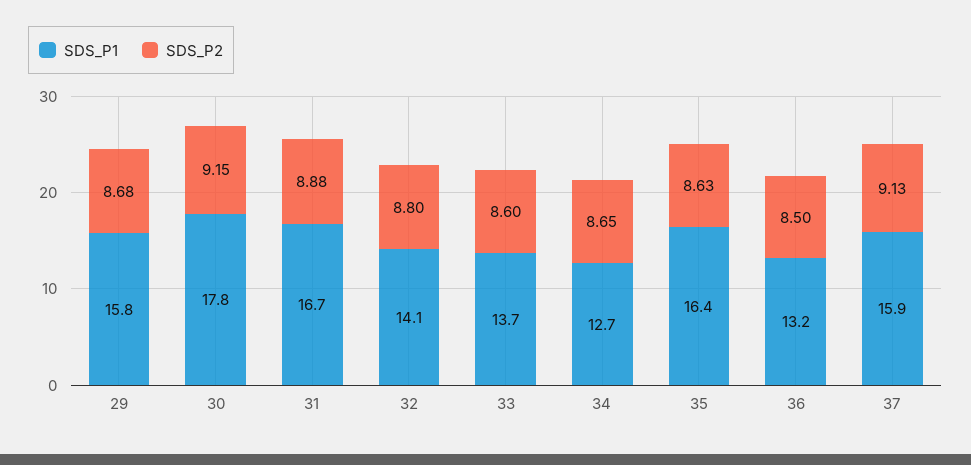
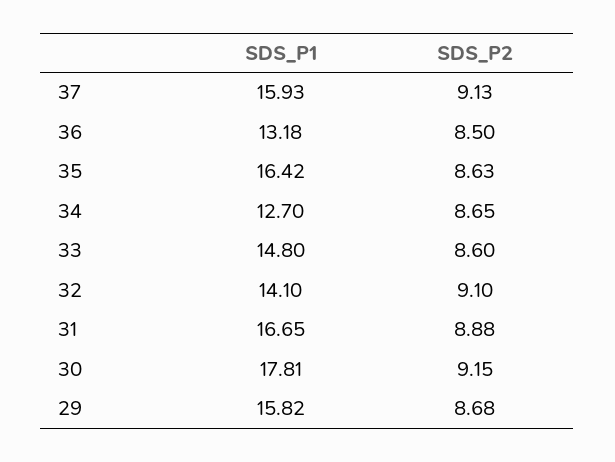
SDS_P2, 32: 8.8 -> 9.1
SDS_P1, 33: 13.7 -> 14.8

